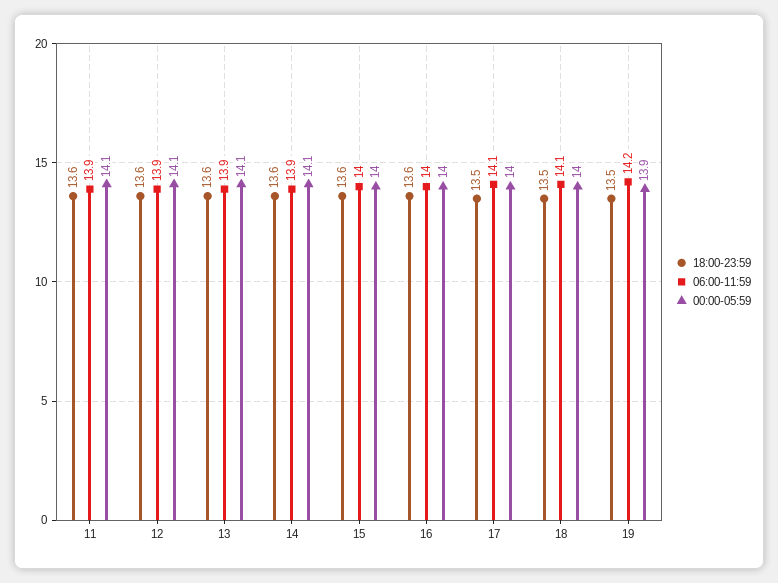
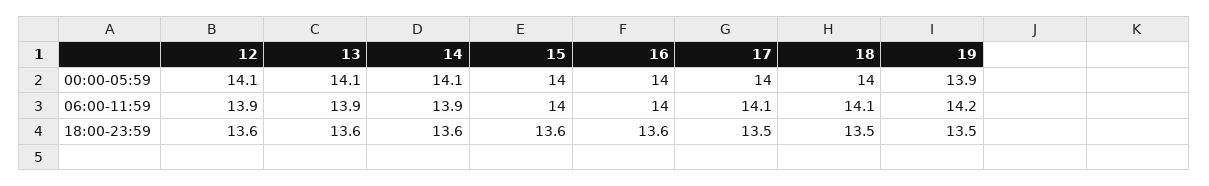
18:00-23:59, 11: 13.6 -> none
06:00-11:59, 11: 13.9 -> none
00:00-05:59, 11: 14.1 -> none

